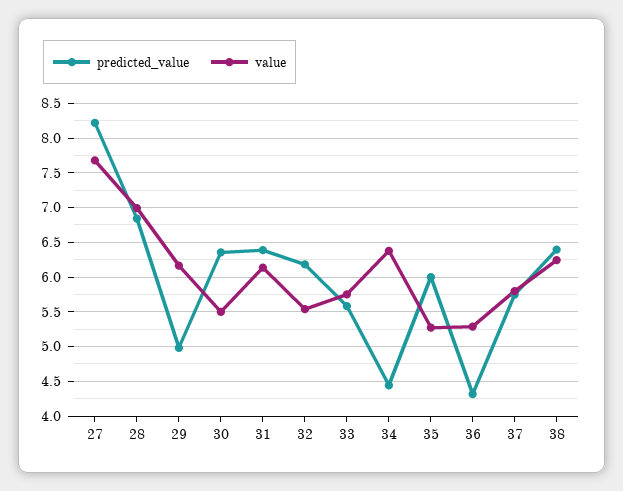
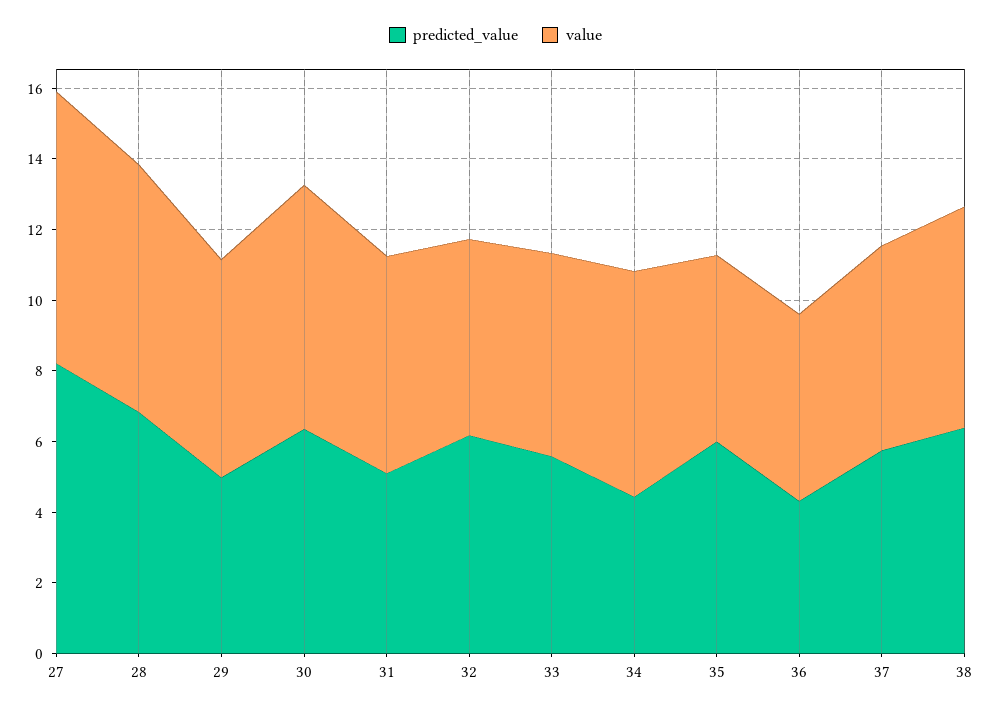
value, 30: 5.5 -> 7
predicted_value, 31: 6.4 -> 5

